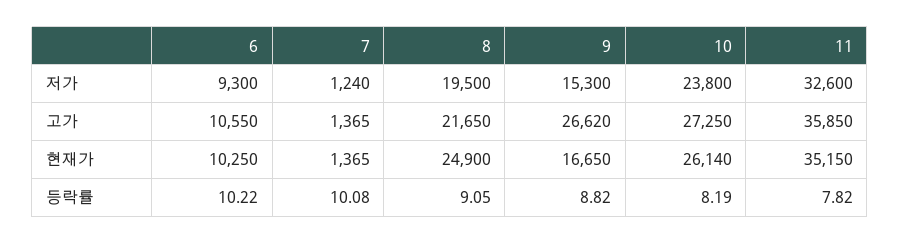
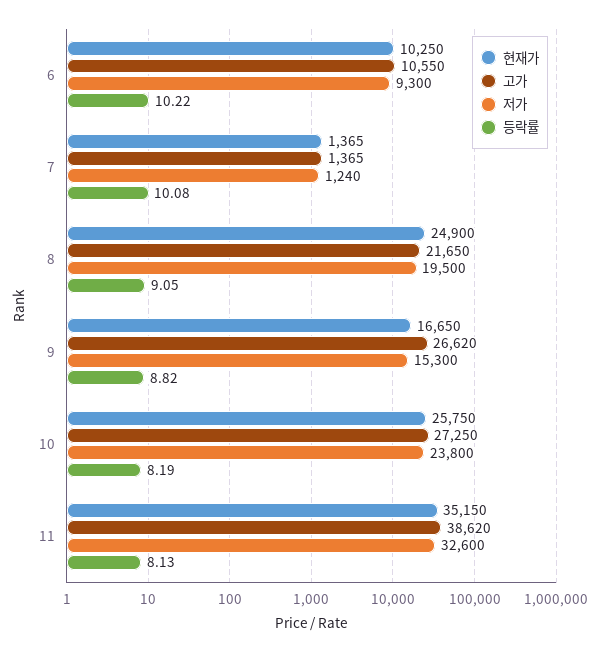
고가, 11: 35850 -> 38620
현재가, 10: 26140 -> 25750
등락률, 11: 7.82 -> 8.13

